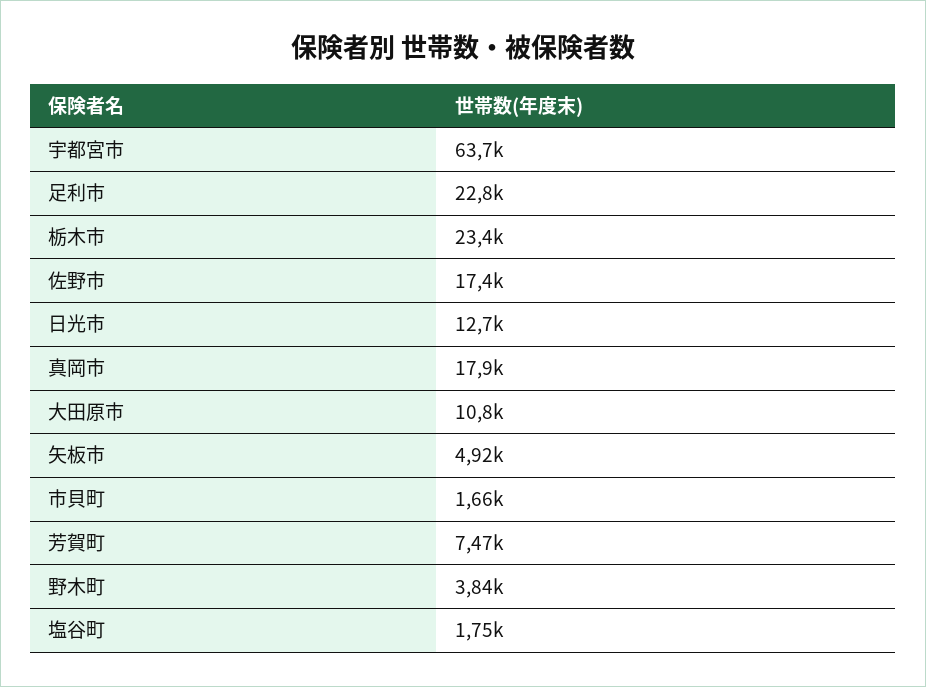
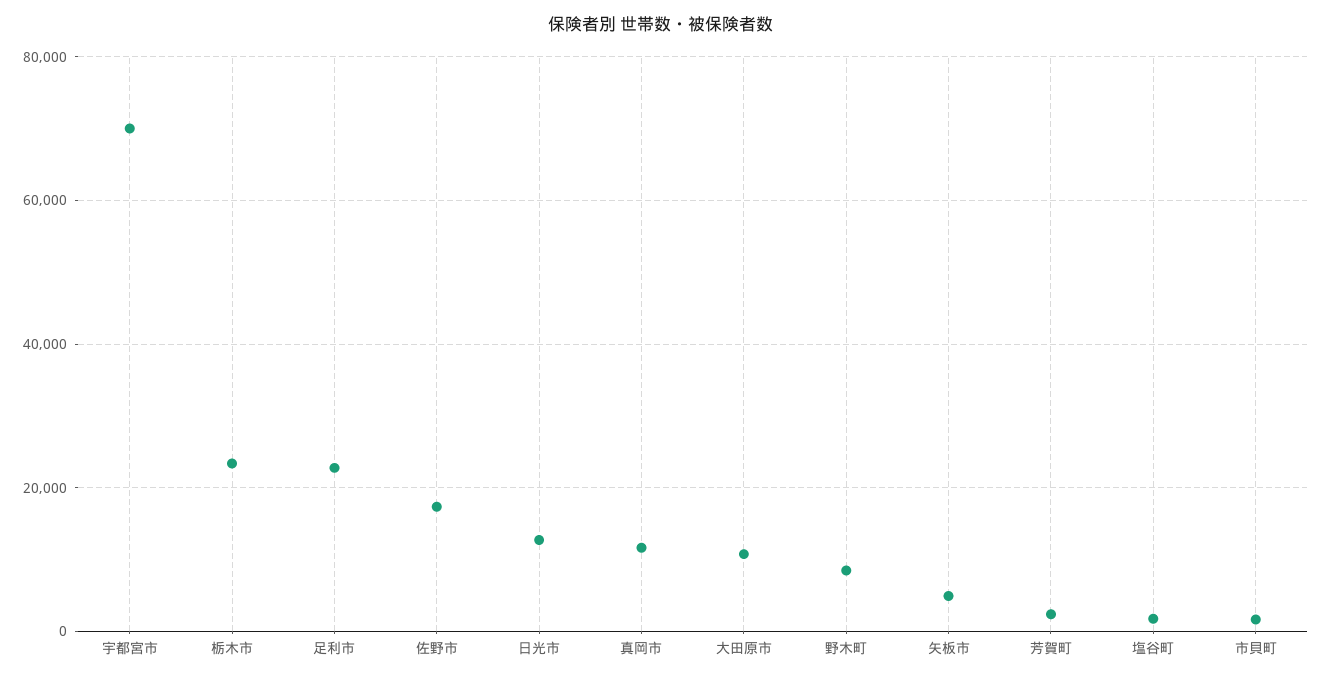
宇都宮市: 63700 -> 70000
真岡市: 17900 -> 12000
芳賀町: 7470 -> 2000
野木町: 3840 -> 8000

